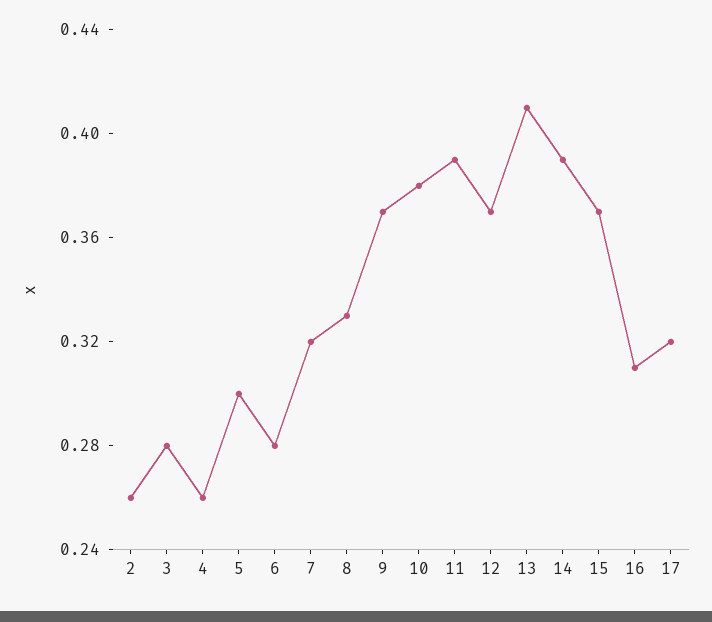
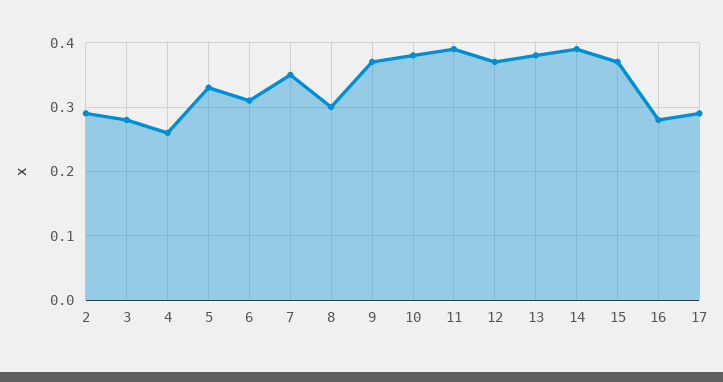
2: 0.26 -> 0.29
5: 0.3 -> 0.33
6: 0.28 -> 0.31
7: 0.32 -> 0.35
8: 0.33 -> 0.3
13: 0.41 -> 0.38
16: 0.31 -> 0.28
17: 0.32 -> 0.29

